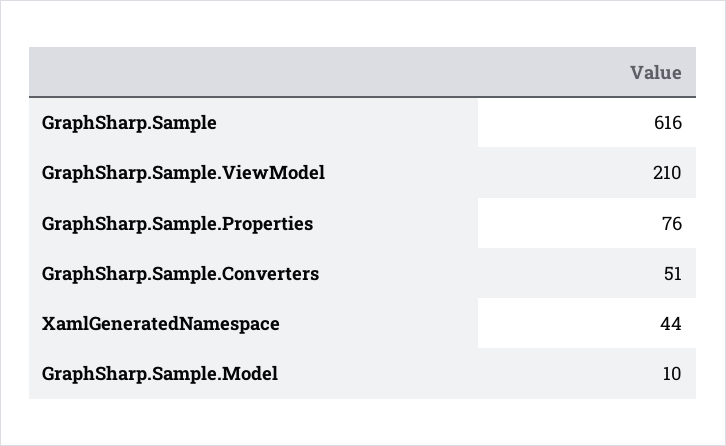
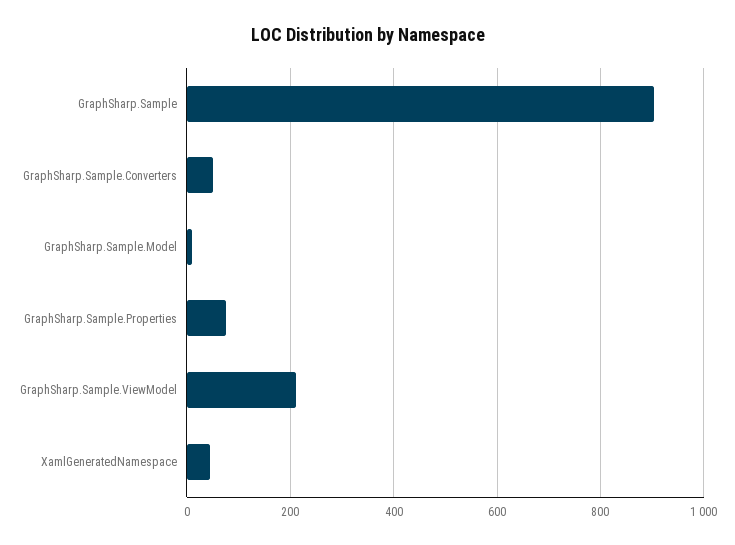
GraphSharp.Sample: 616 -> 900

